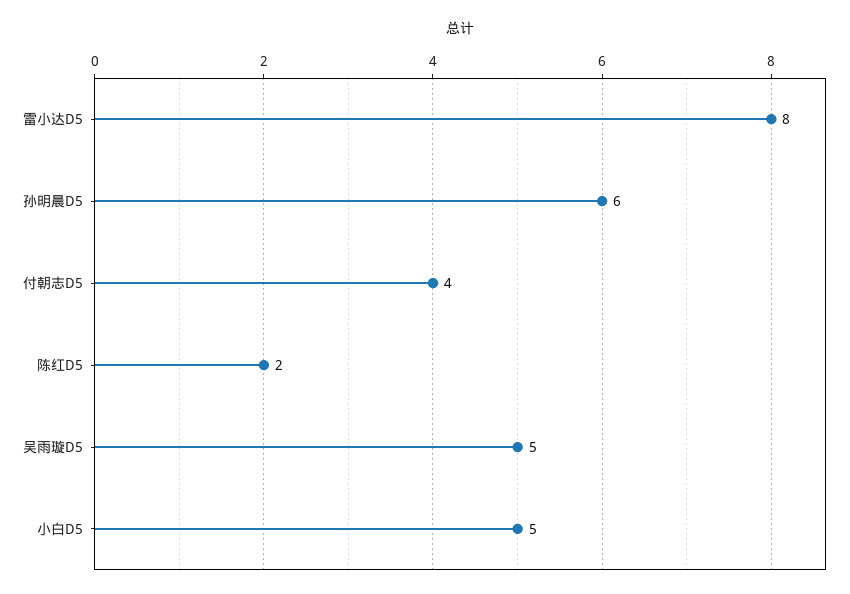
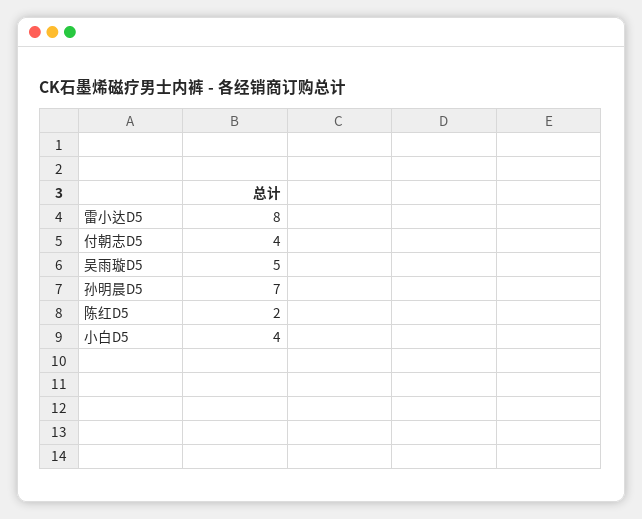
孙明晨D5: 6 -> 7
小白D5: 5 -> 4

